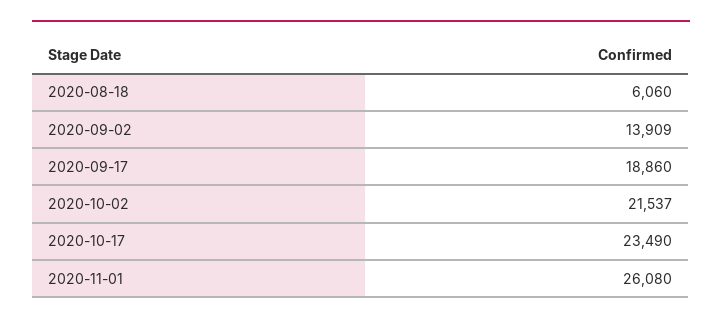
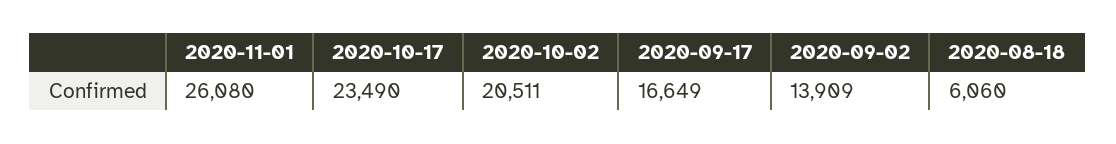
2020-09-17: 18860 -> 16649
2020-10-02: 21537 -> 20511

